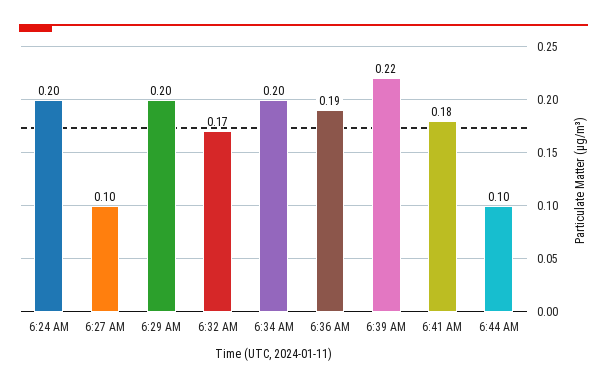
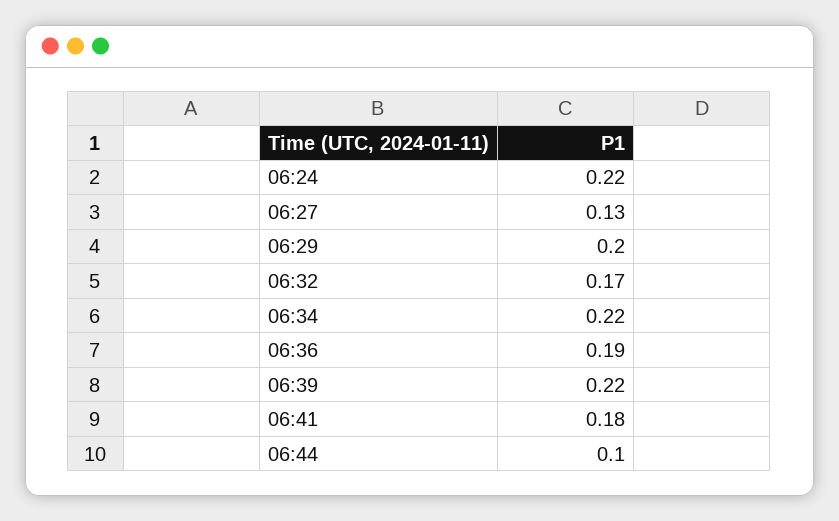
6:24 AM: 0.2 -> 0.22
6:27 AM: 0.1 -> 0.13
6:34 AM: 0.2 -> 0.22

